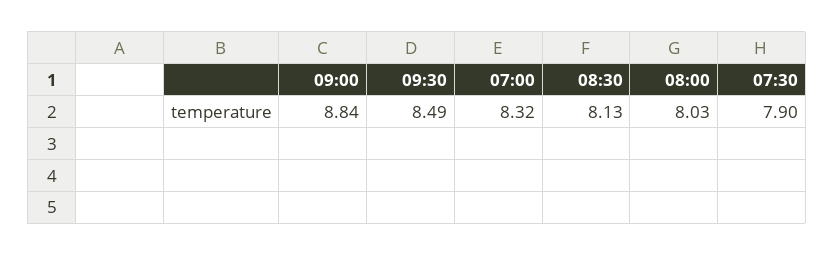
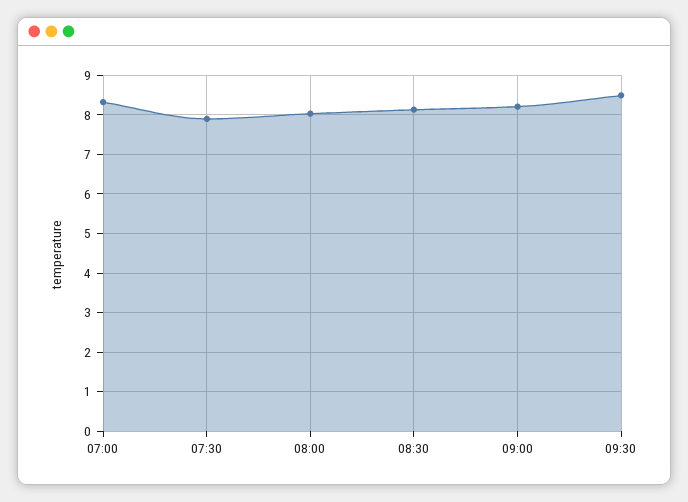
09:00: 8.84 -> 8.2

